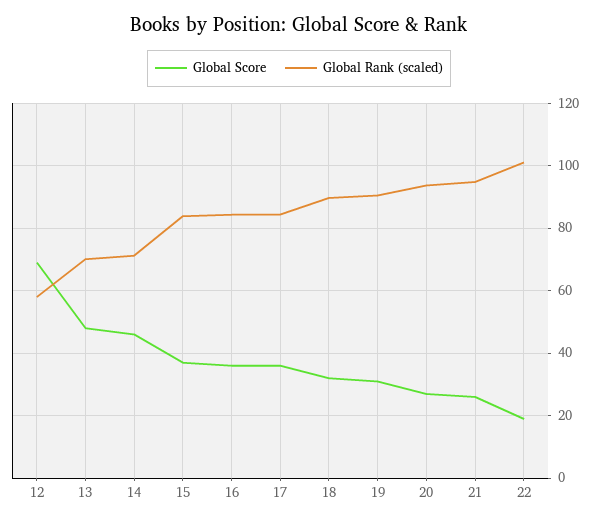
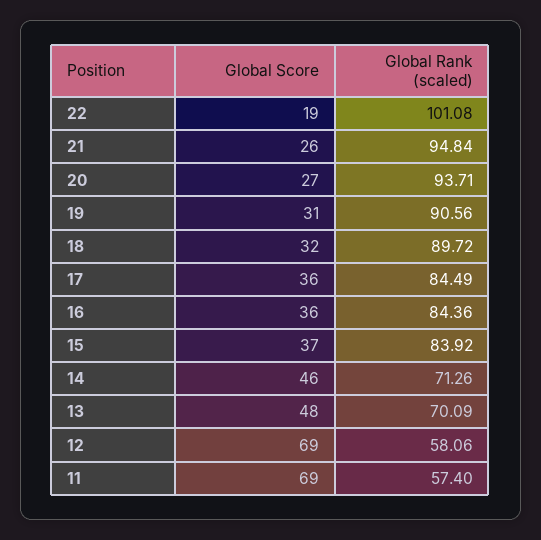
Global Score, 11: none -> 69
Global Rank (scaled), 11: none -> 57.4

